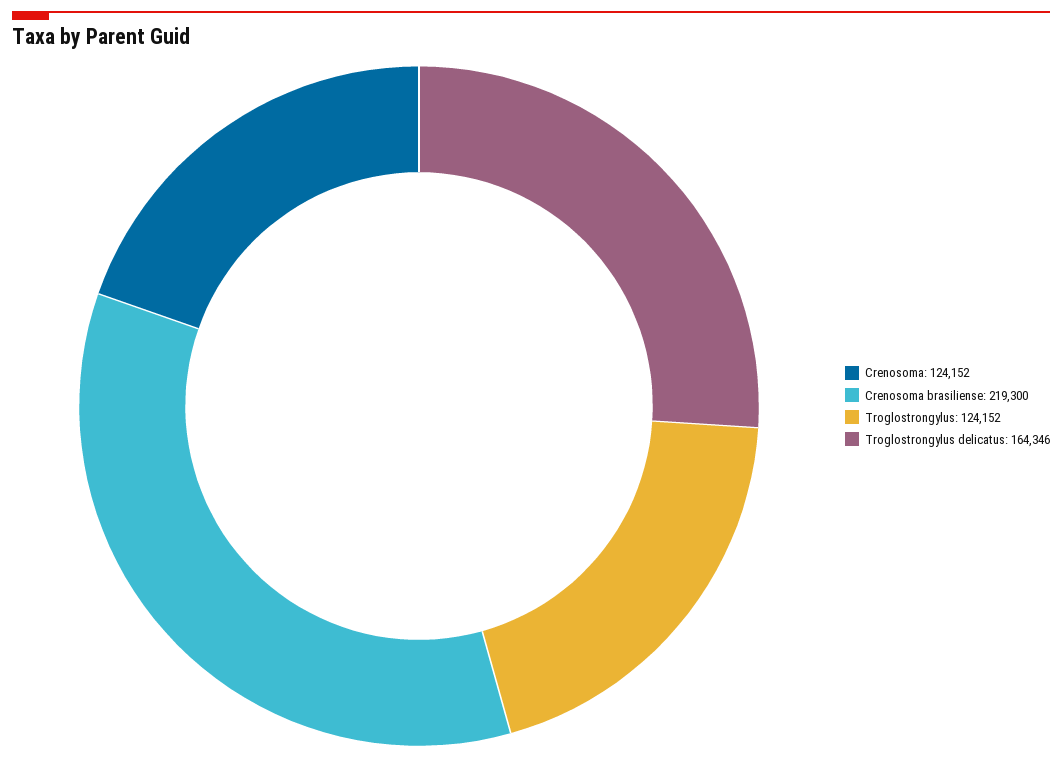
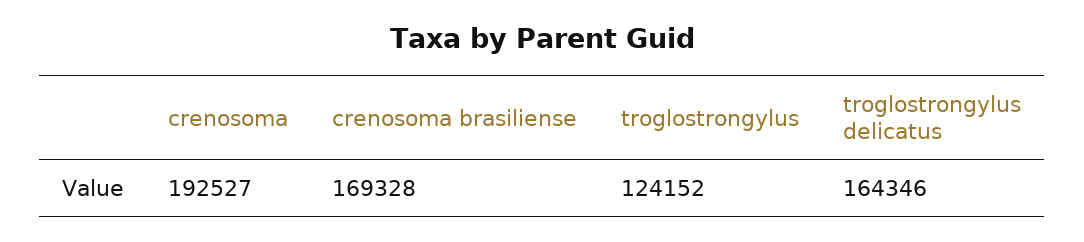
Crenosoma: 124152 -> 192527
Crenosoma brasiliense: 219300 -> 169328

